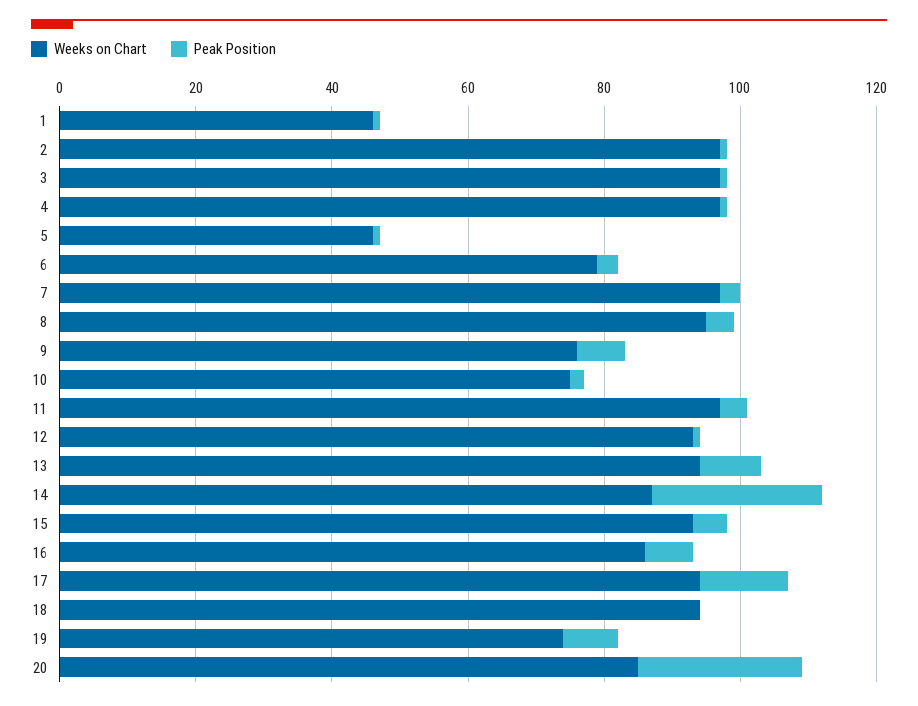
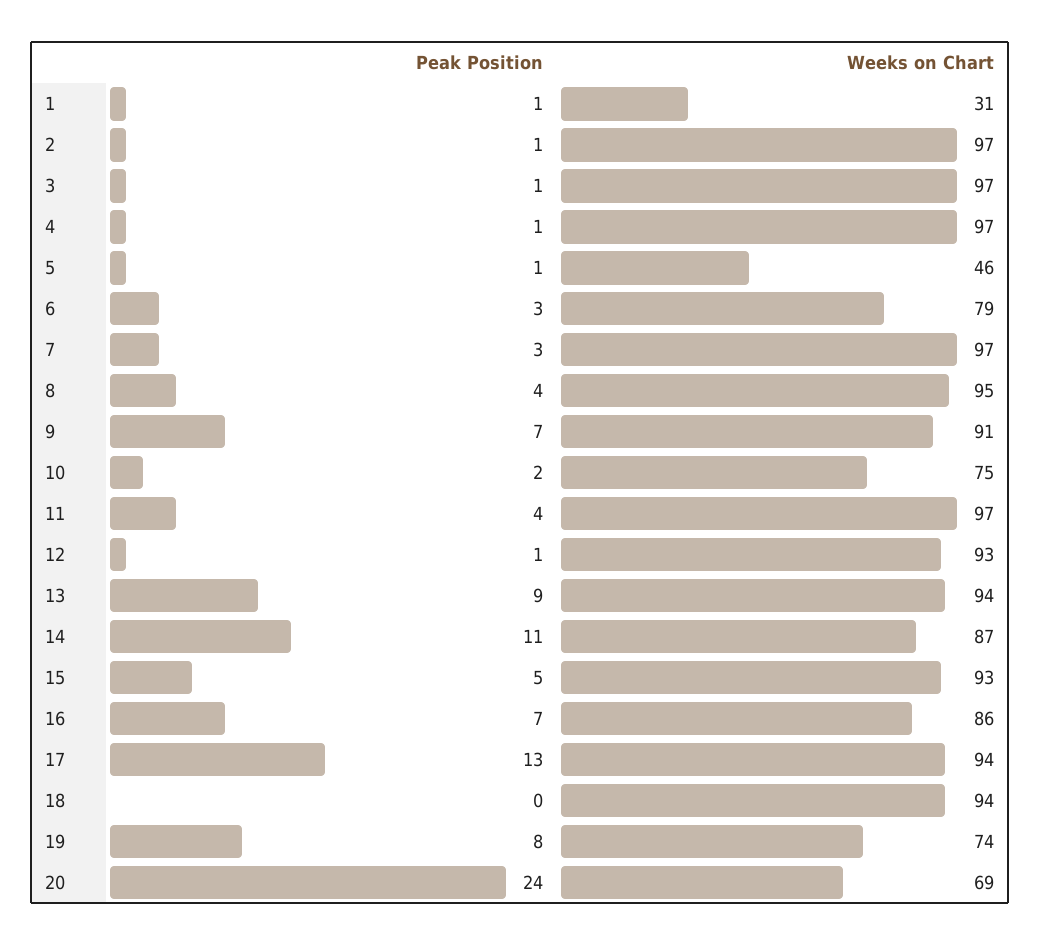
Weeks on Chart, 1: 45 -> 31
Weeks on Chart, 9: 75 -> 91
Peak Position, 14: 25 -> 11
Weeks on Chart, 20: 85 -> 69

